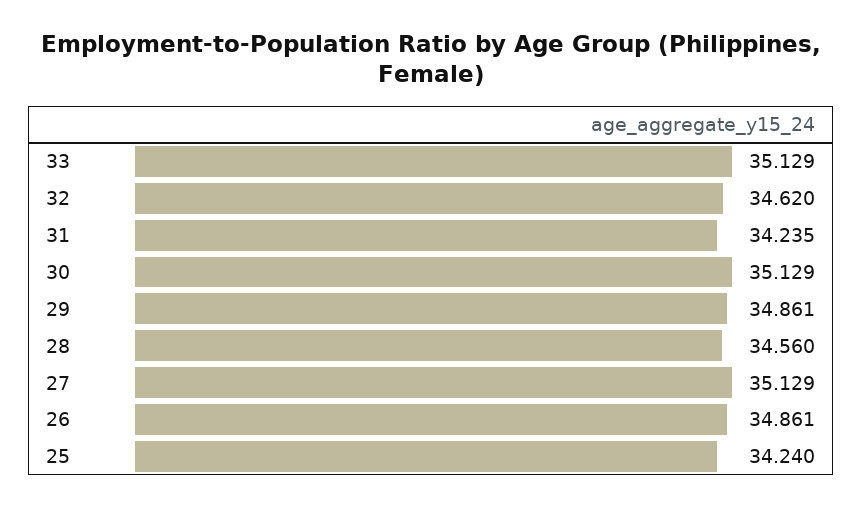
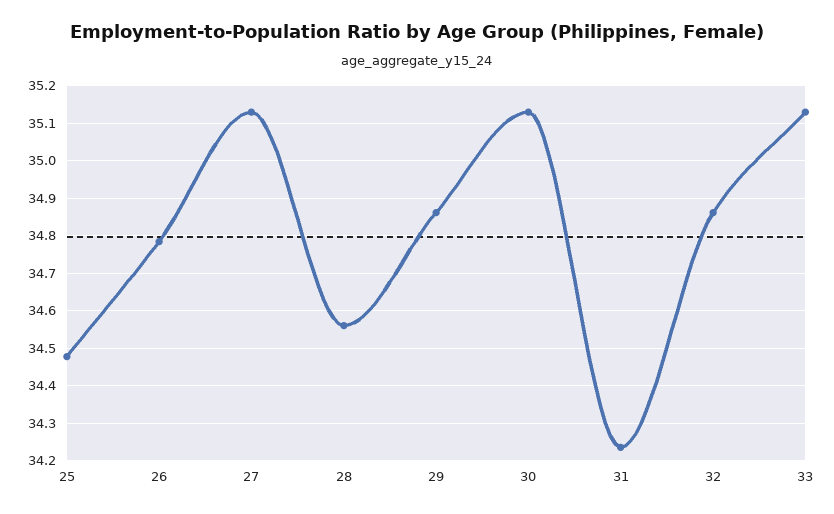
32: 34.62 -> 34.86
26: 34.861 -> 34.78
25: 34.24 -> 34.48

